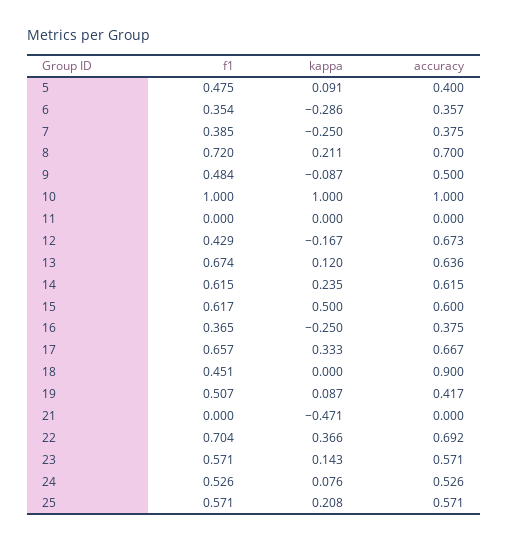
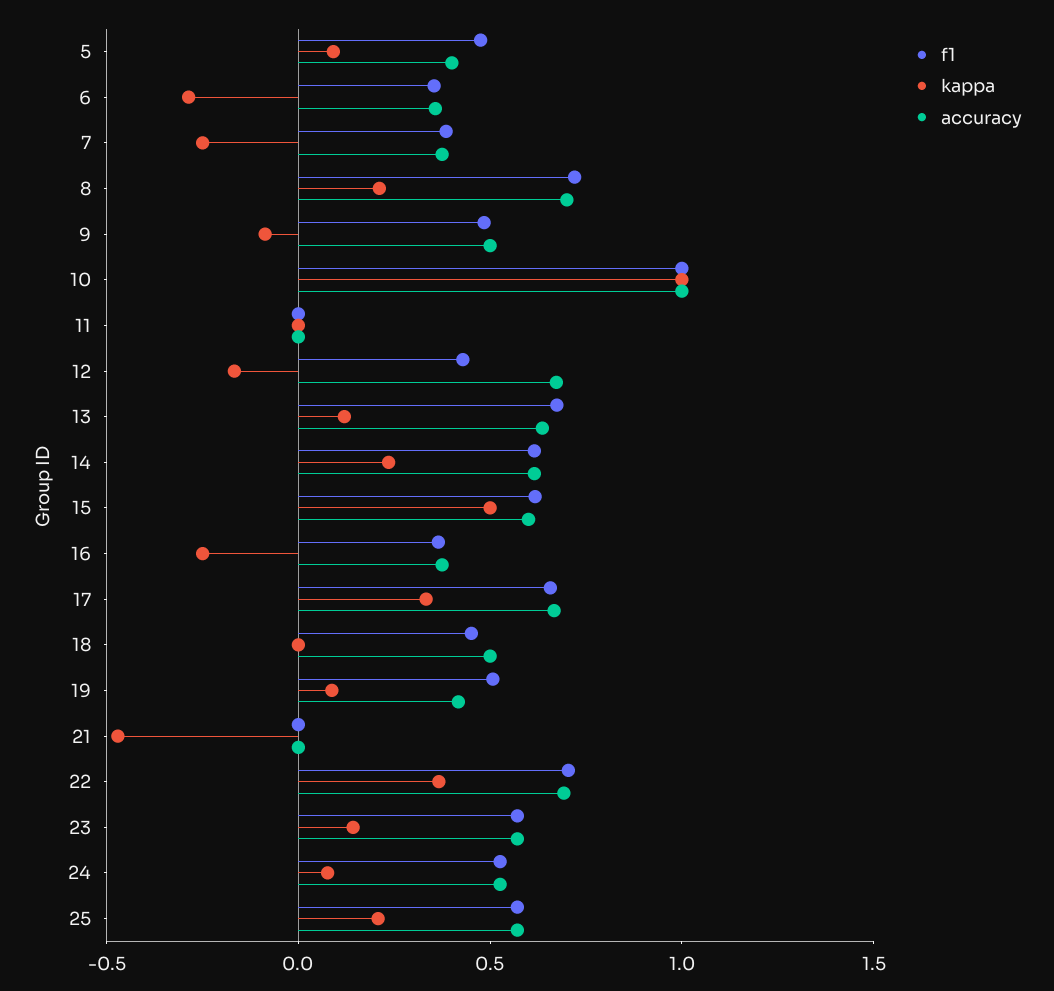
accuracy, 18: 0.9 -> 0.5

